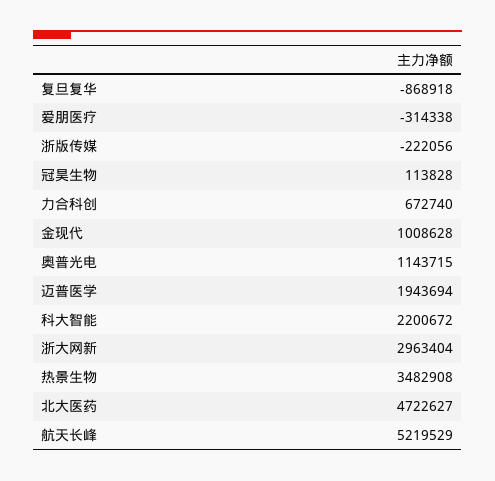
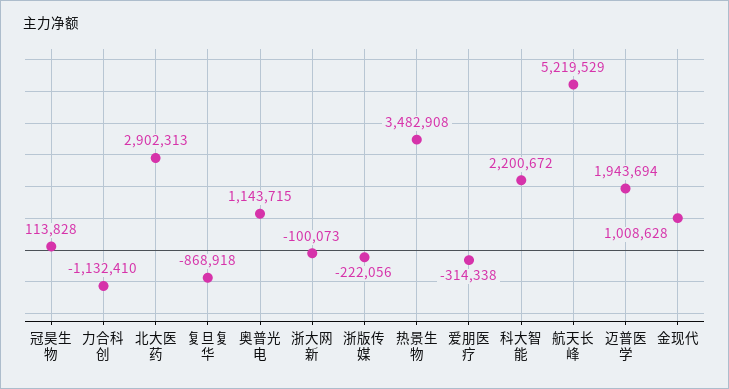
力合科创: 672740 -> -1132410
浙大网新: 2963404 -> -100073
北大医药: 4722627 -> 2902313

